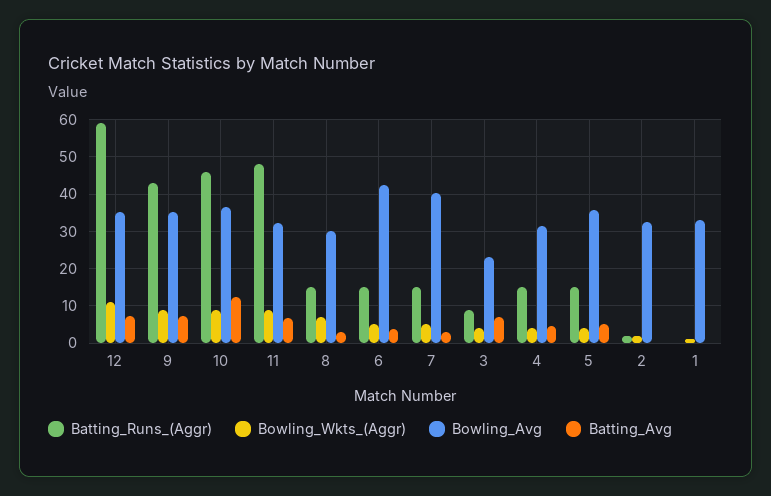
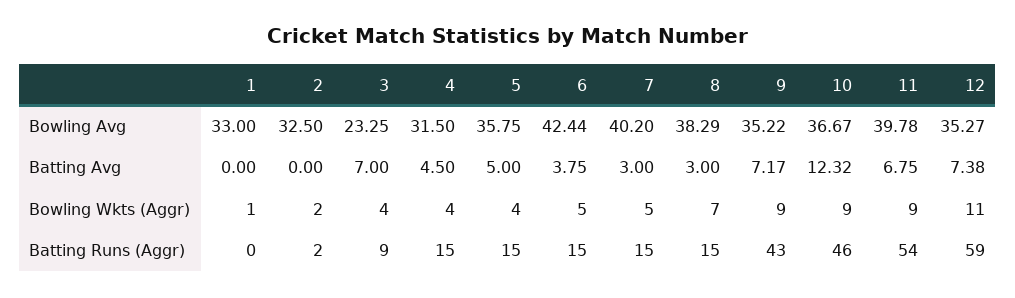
Batting_Runs_(Aggr), 11: 48 -> 54
Bowling_Avg, 11: 32 -> 39.78
Bowling_Avg, 8: 30 -> 38.29

